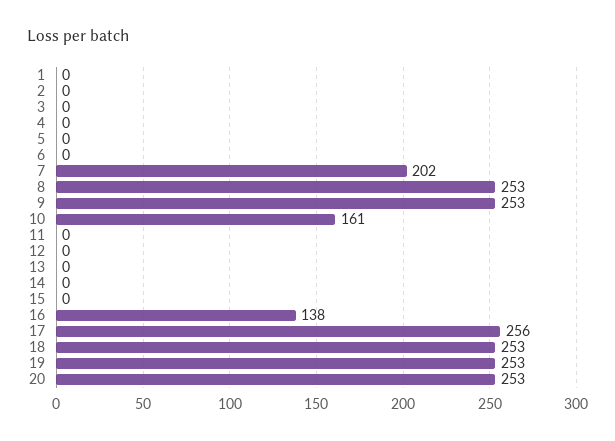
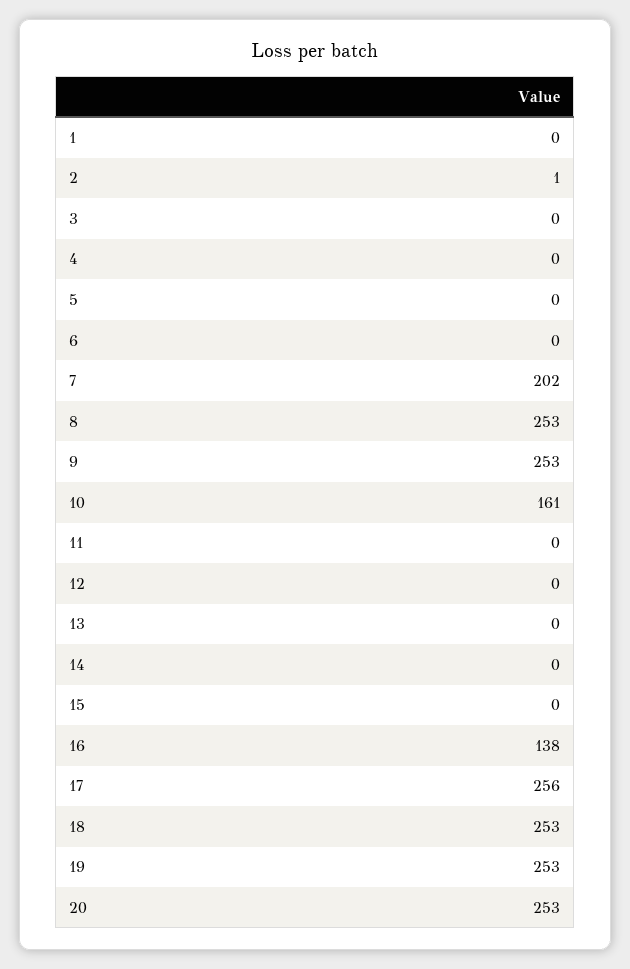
2: 0 -> 1

